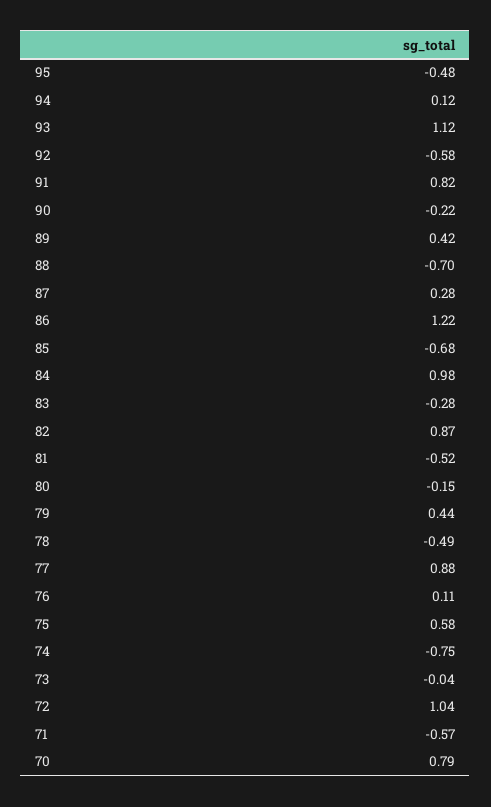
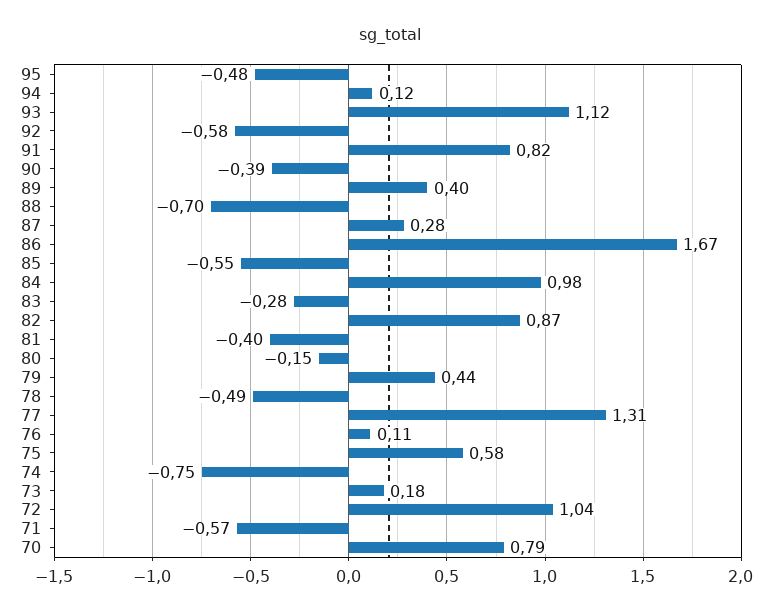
90: -0.22 -> -0.39
89: 0.42 -> 0.4
86: 1.22 -> 1.67
85: -0.68 -> -0.55
81: -0.52 -> -0.4
77: 0.88 -> 1.31
73: -0.04 -> 0.18

